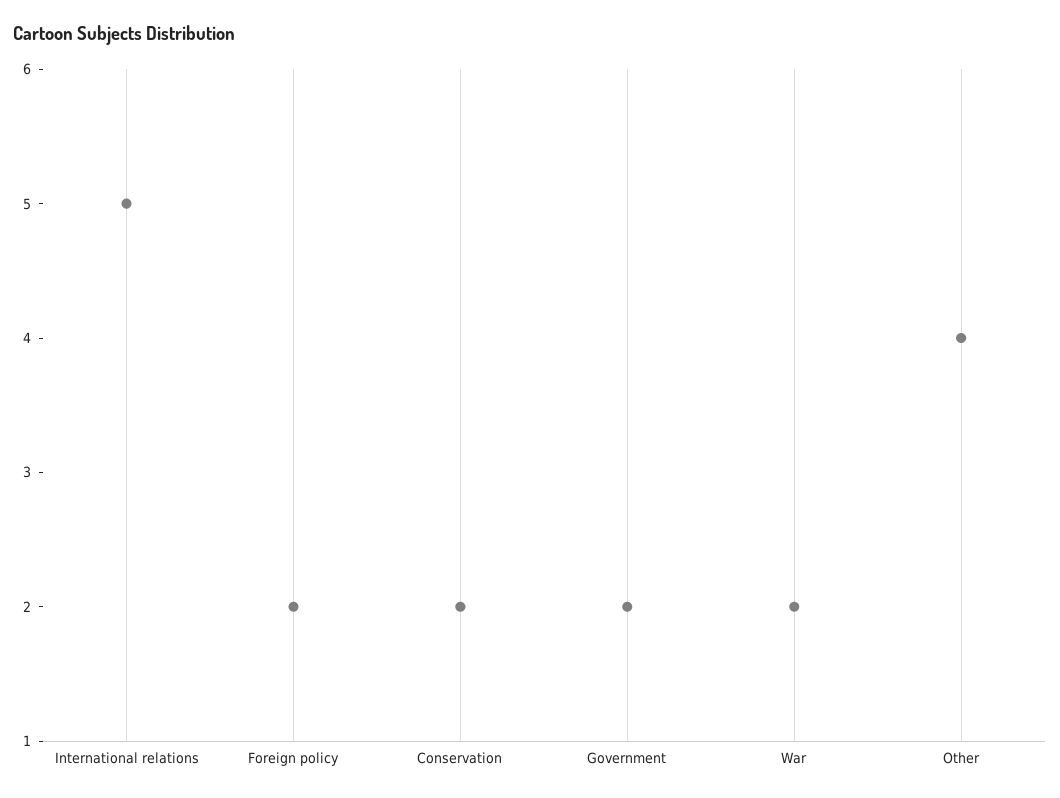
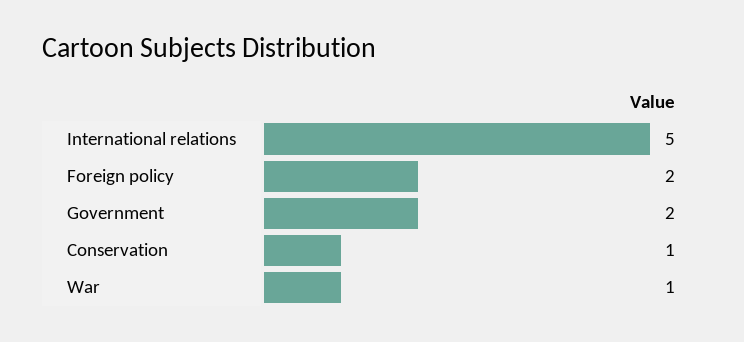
Conservation: 2 -> 1
War: 2 -> 1
Other: 4 -> none

